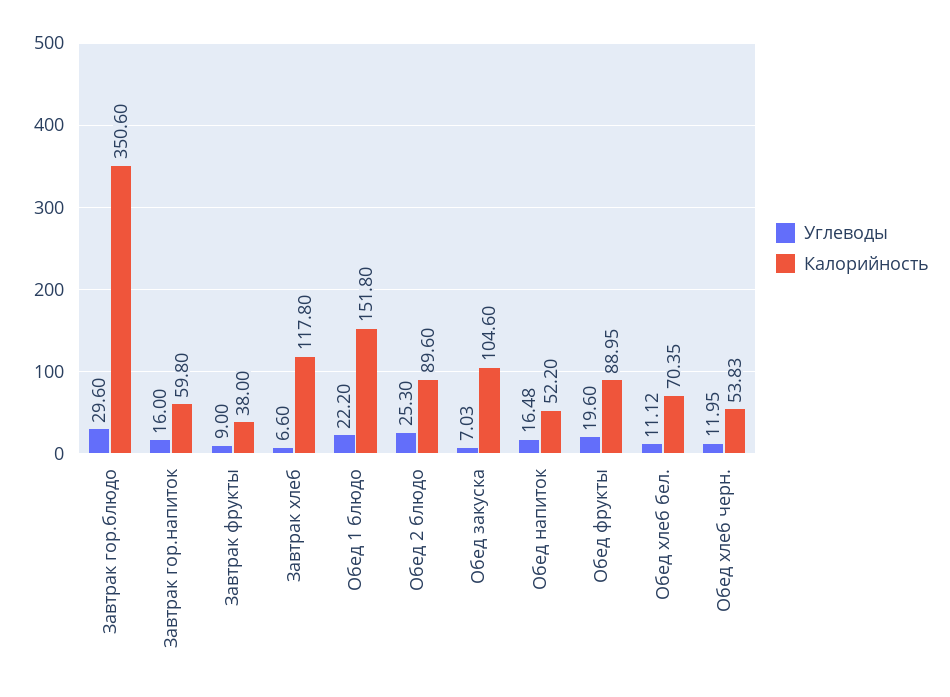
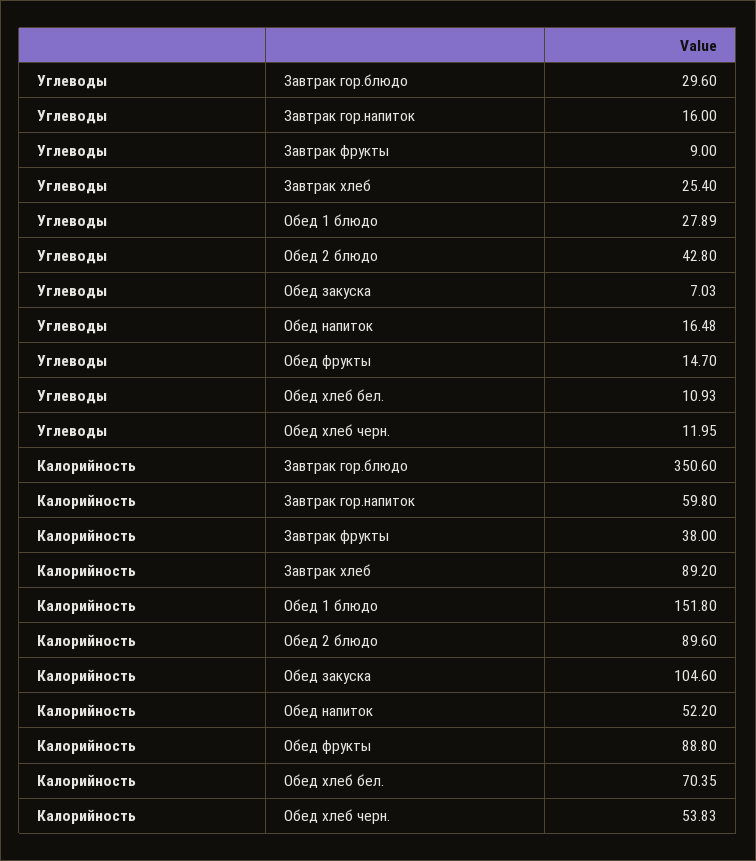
Углеводы, Завтрак хлеб: 6.6 -> 25.4
Калорийность, Завтрак хлеб: 117.8 -> 89.2
Углеводы, Обед 1 блюдо: 22.2 -> 27.89
Углеводы, Обед 2 блюдо: 25.3 -> 42.8
Углеводы, Обед фрукты: 19.6 -> 14.7
Калорийность, Обед фрукты: 88.95 -> 88.8
Углеводы, Обед хлеб бел.: 11.12 -> 10.93

